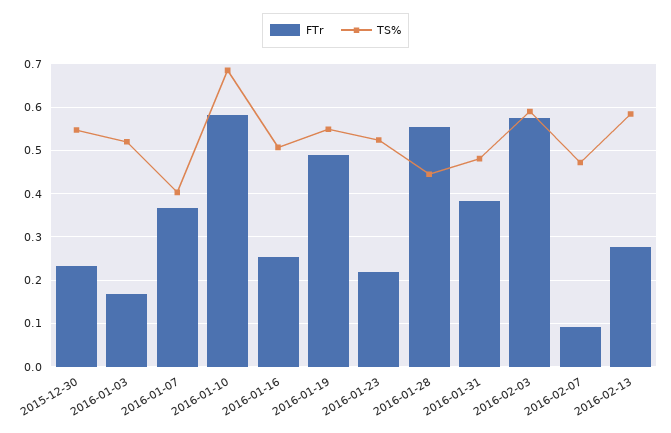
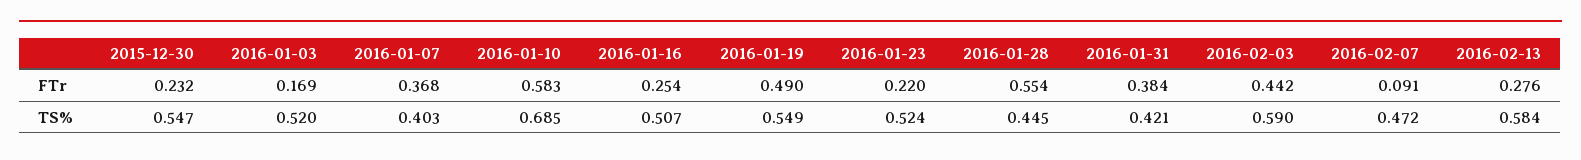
TS%, 2016-01-31: 0.48 -> 0.421
FTr, 2016-02-03: 0.58 -> 0.442

